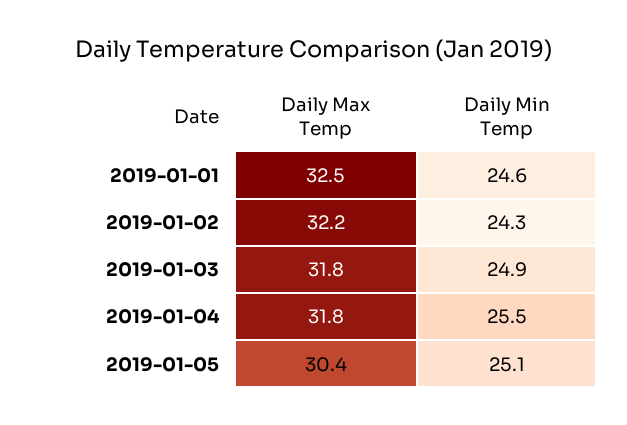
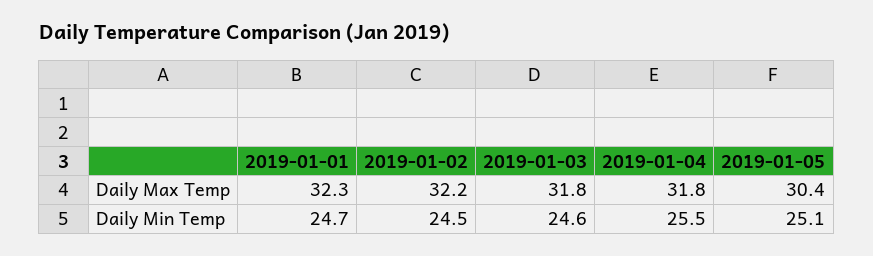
Daily Max Temp, 2019-01-01: 32.5 -> 32.3
Daily Min Temp, 2019-01-01: 24.6 -> 24.7
Daily Min Temp, 2019-01-02: 24.3 -> 24.5
Daily Min Temp, 2019-01-03: 24.9 -> 24.6

